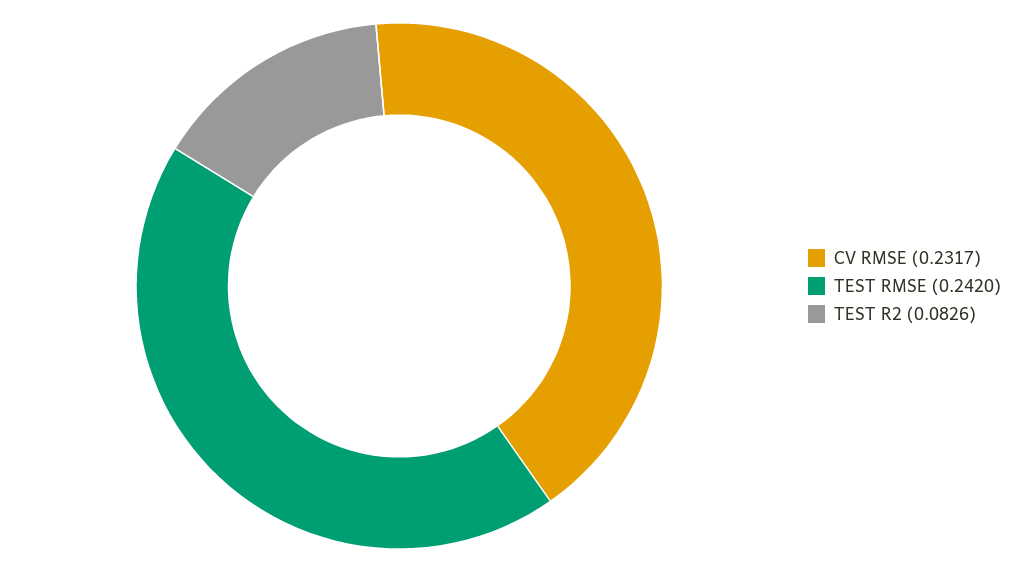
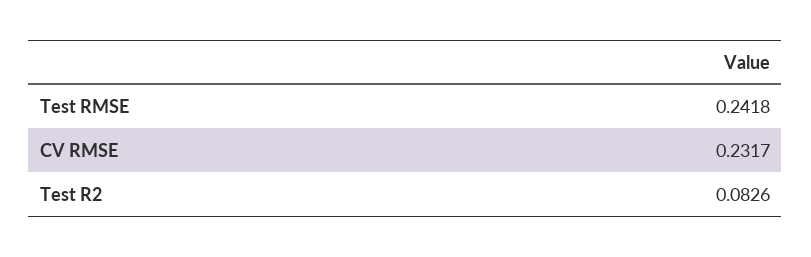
TEST RMSE: 0.242 -> 0.2418

